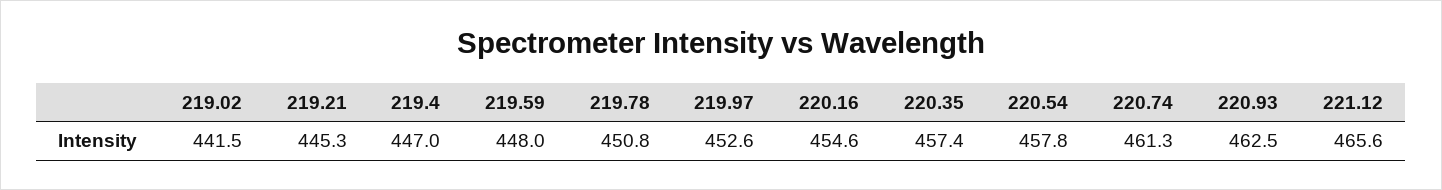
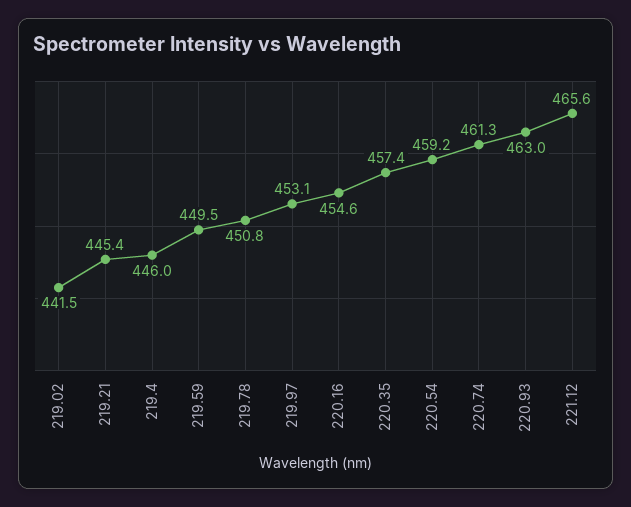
219.21: 445.3 -> 445.4
219.4: 447 -> 446
219.59: 448 -> 449.5
219.97: 452.6 -> 453.1
220.54: 457.8 -> 459.2
220.93: 462.5 -> 463

